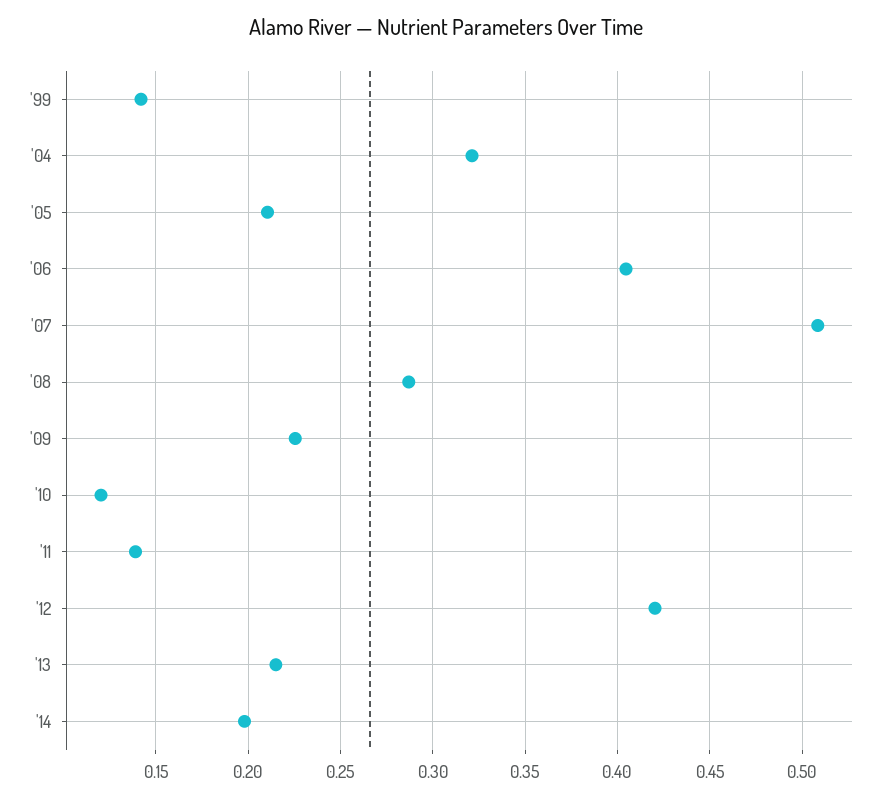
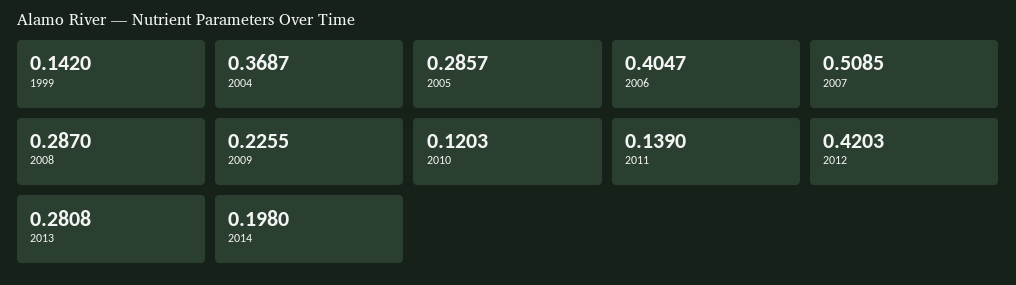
'04: 0.32 -> 0.3687
'05: 0.21 -> 0.2857
'13: 0.215 -> 0.2808

